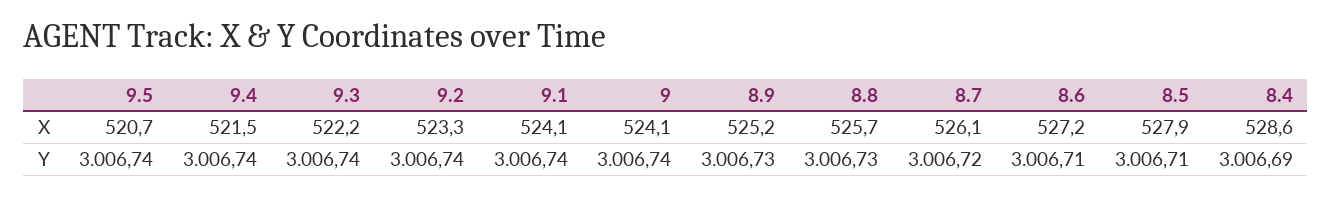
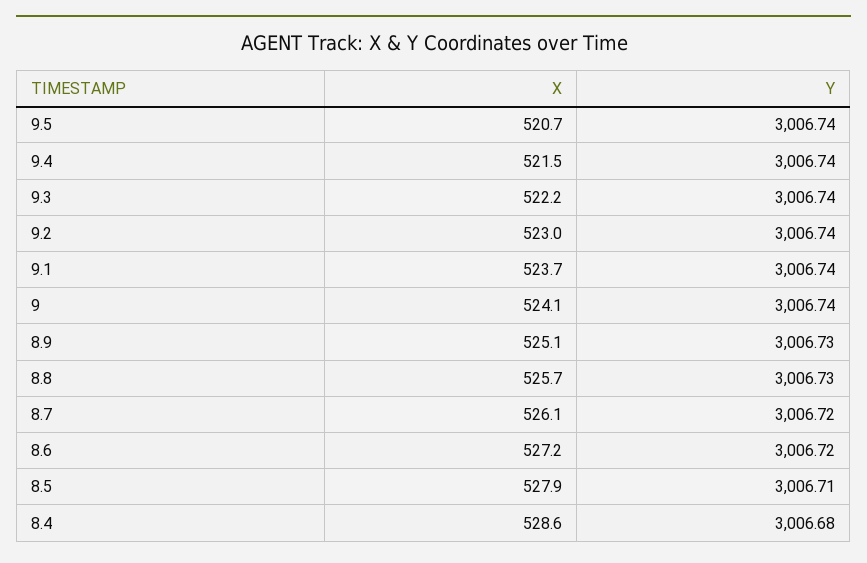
9.2, X: 523.3 -> 523
9.1, X: 524.1 -> 523.7
8.9, X: 525.2 -> 525.1
8.6, Y: 3006.71 -> 3006.72
8.4, Y: 3006.69 -> 3006.68

